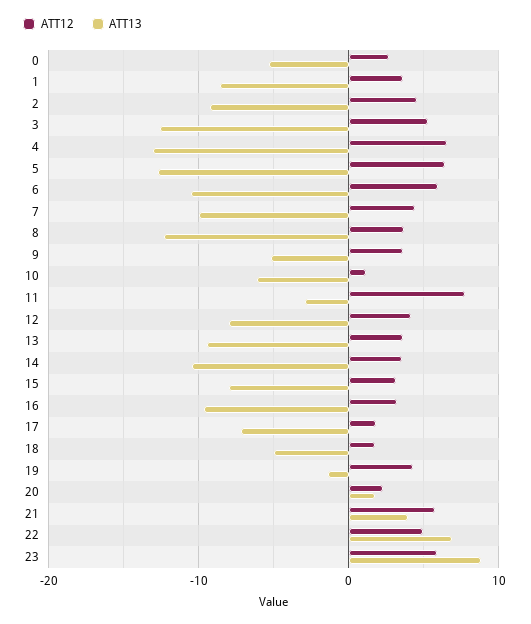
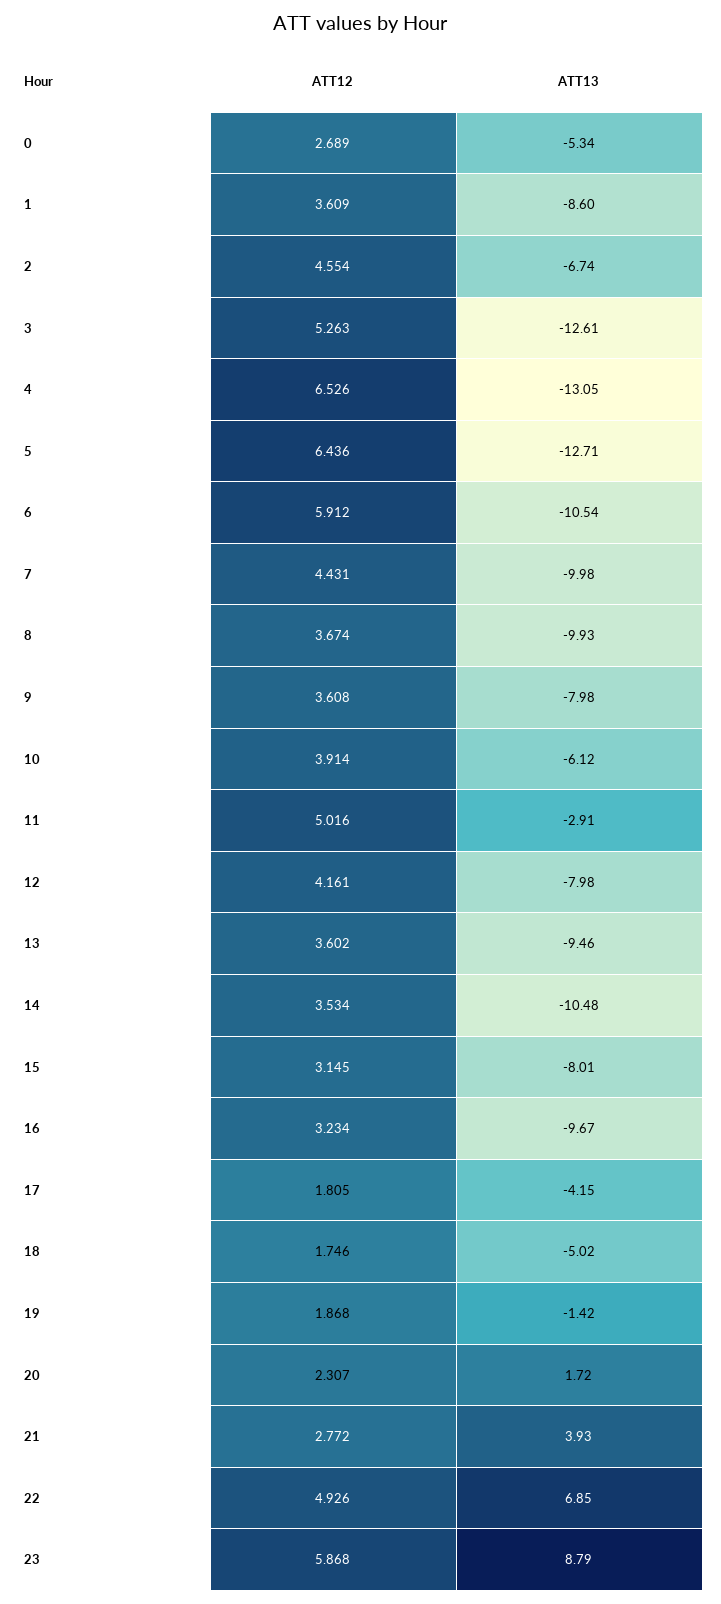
ATT13, 2: -9 -> -6.74
ATT13, 8: -12 -> -9.93
ATT13, 9: -5 -> -7.98
ATT12, 10: 1 -> 3.914
ATT12, 11: 8 -> 5.016
ATT13, 17: -7 -> -4.15
ATT12, 19: 4 -> 1.868
ATT12, 21: 6 -> 2.772

